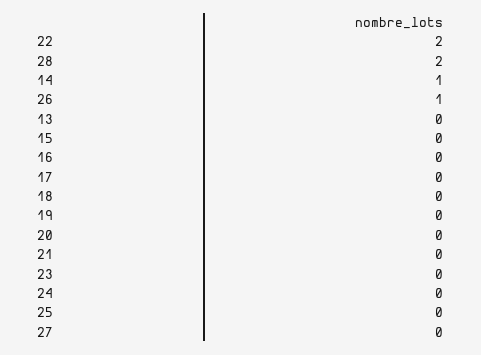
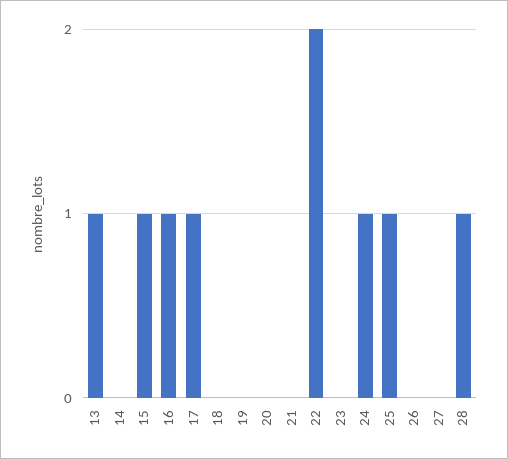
28: 2 -> 1
14: 1 -> 0
26: 1 -> 0
13: 0 -> 1
15: 0 -> 1
16: 0 -> 1
17: 0 -> 1
24: 0 -> 1
25: 0 -> 1

